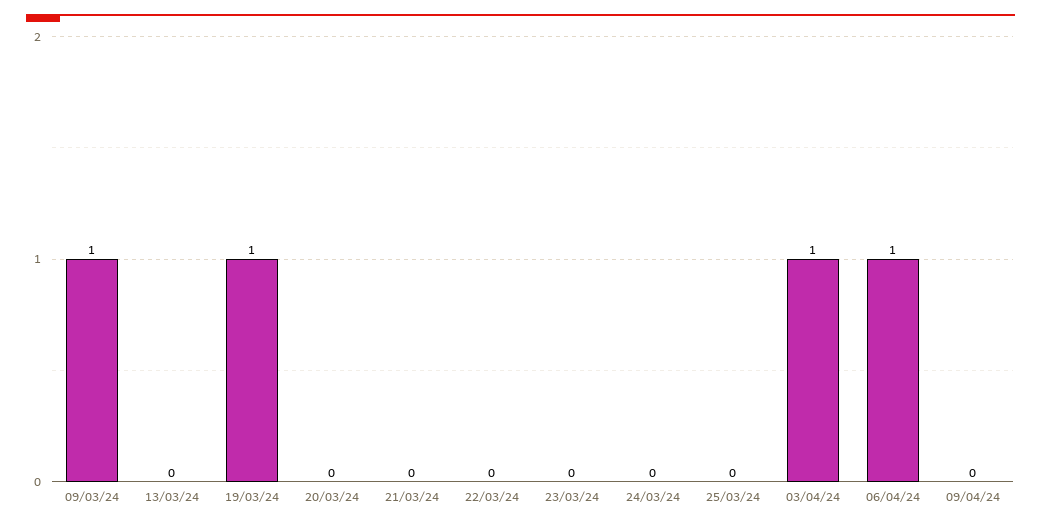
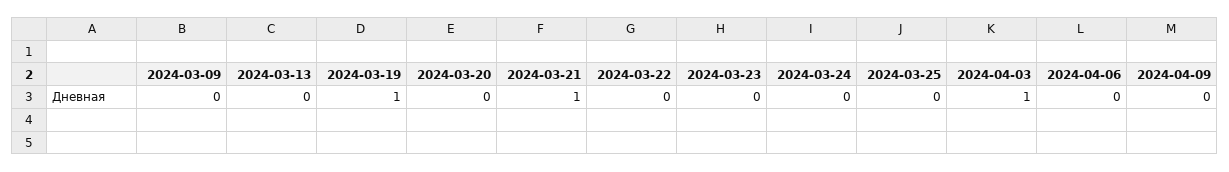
09/03/24: 1 -> 0
21/03/24: 0 -> 1
06/04/24: 1 -> 0

